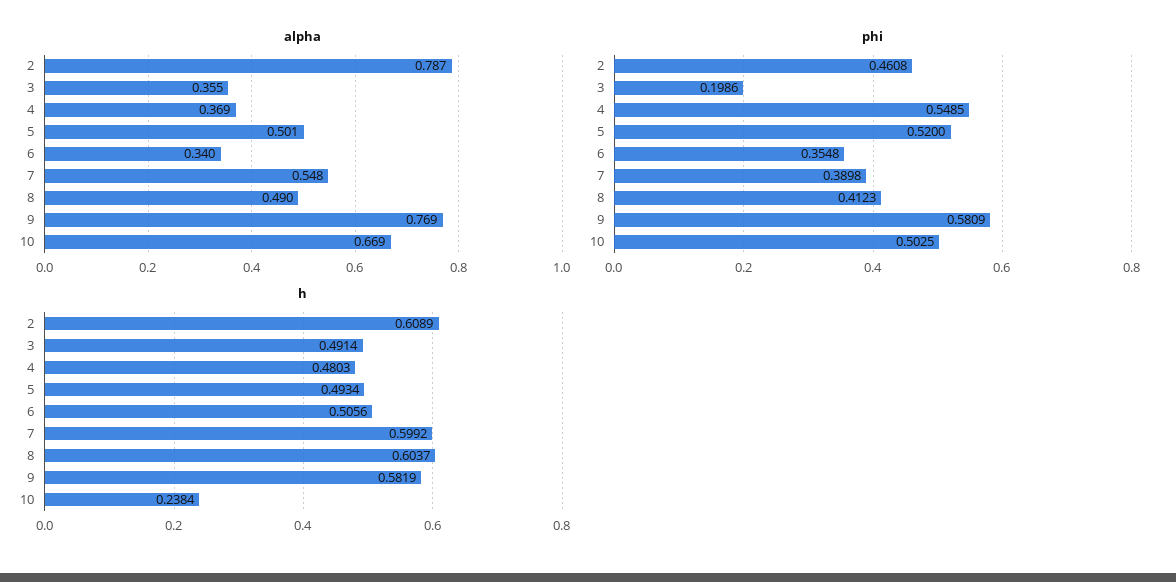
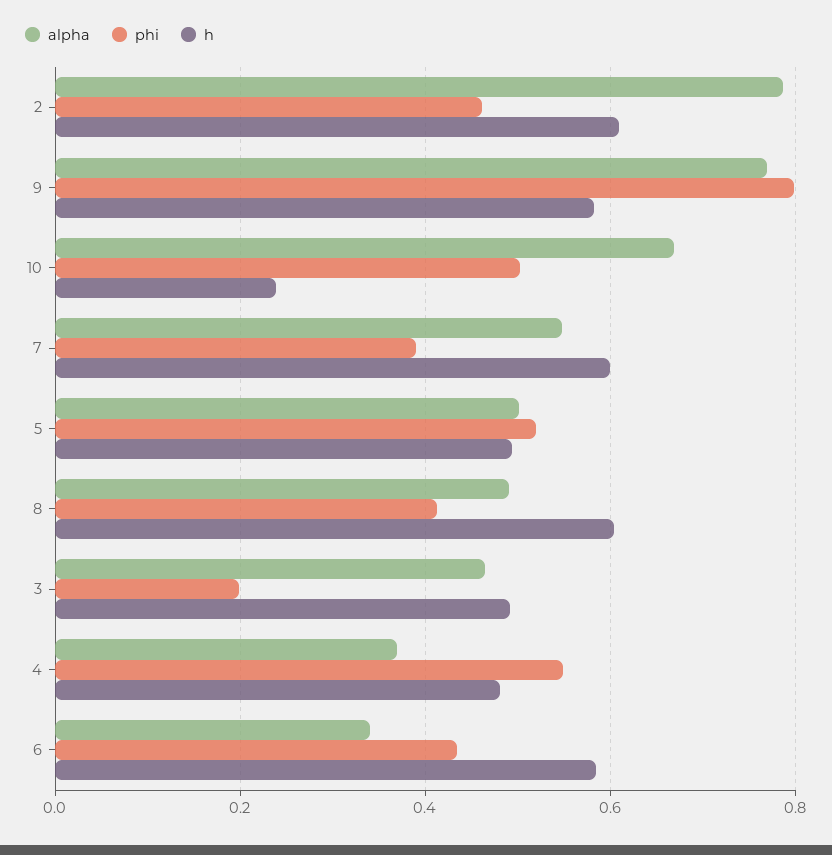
alpha, 3: 0.355 -> 0.46
phi, 6: 0.3548 -> 0.44
phi, 9: 0.5809 -> 0.8
h, 6: 0.5056 -> 0.58

